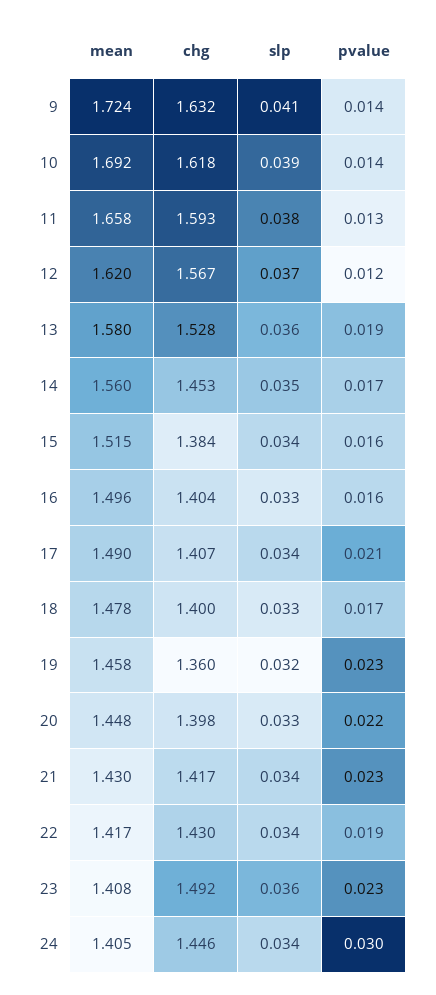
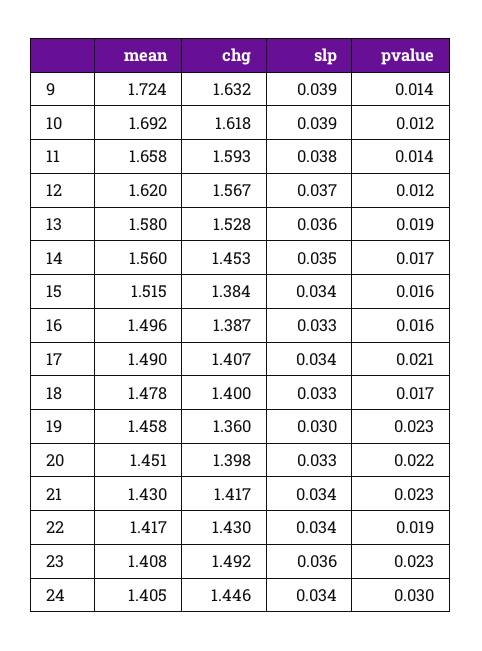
slp, 9: 0.041 -> 0.039
pvalue, 10: 0.014 -> 0.012
pvalue, 11: 0.013 -> 0.014
chg, 16: 1.404 -> 1.387
slp, 19: 0.032 -> 0.03
mean, 20: 1.448 -> 1.451

